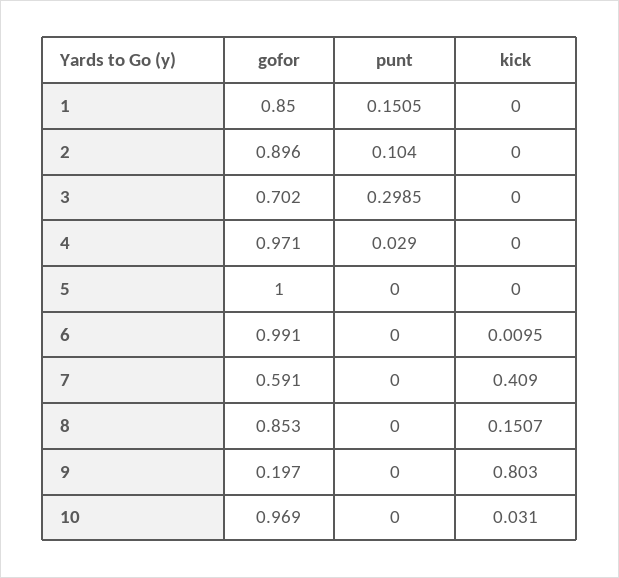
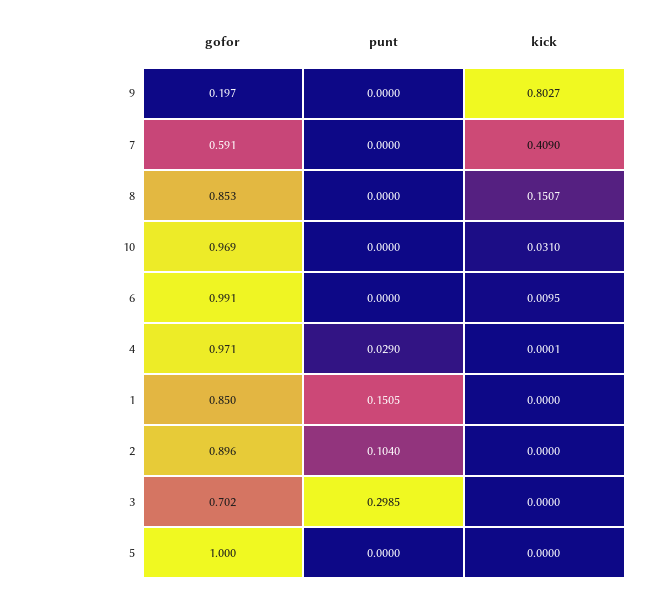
kick, 4: 0 -> 0.0001
kick, 9: 0.803 -> 0.8027

